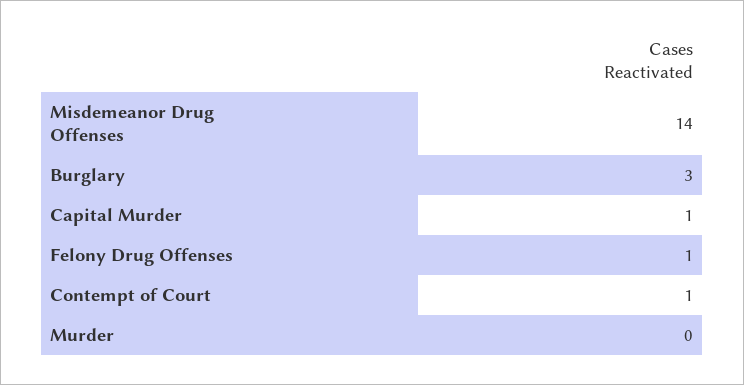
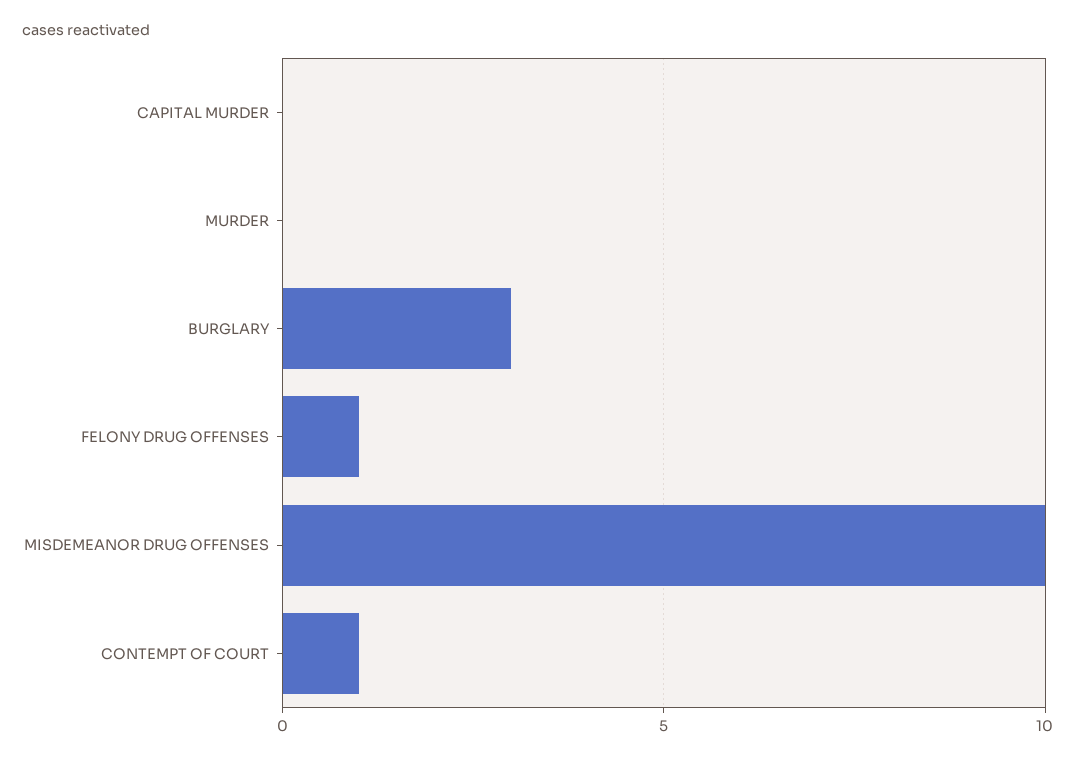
Misdemeanor Drug Offenses: 14 -> 10
Capital Murder: 1 -> 0

